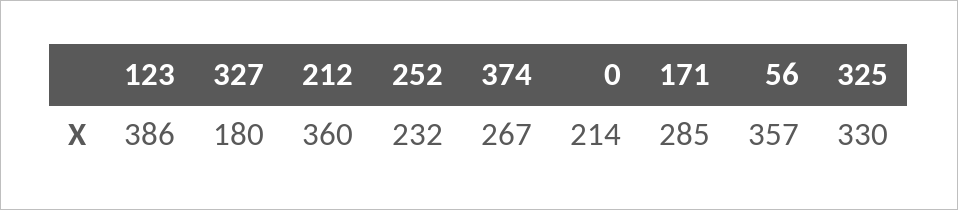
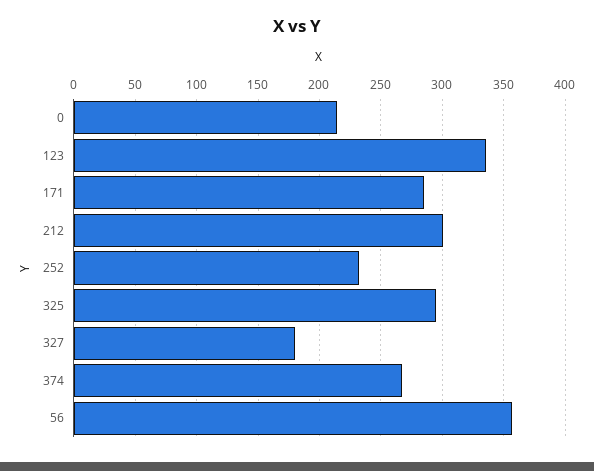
123: 386 -> 335
212: 360 -> 300
325: 330 -> 295

